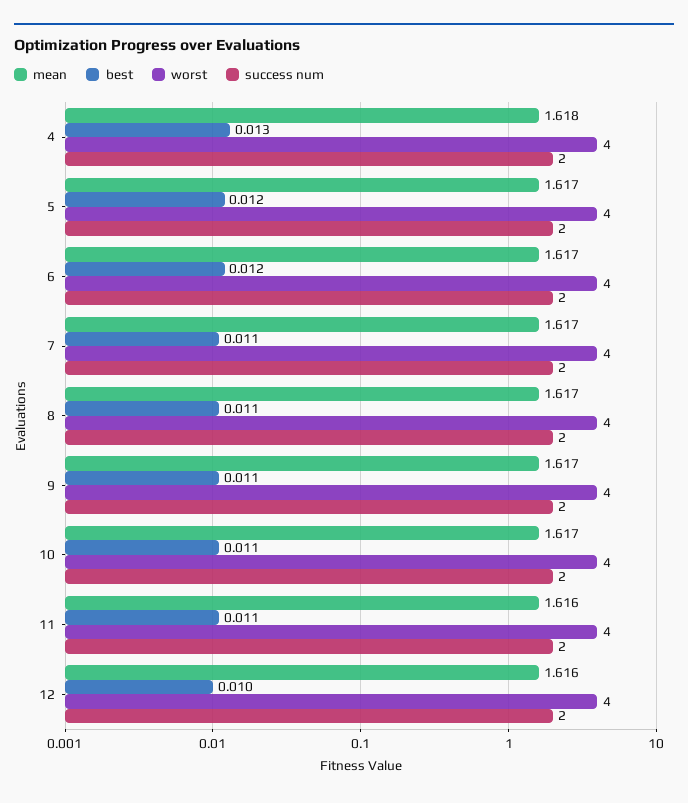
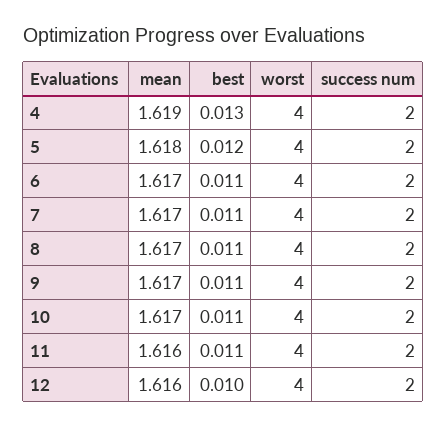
mean, 4: 1.618 -> 1.619
mean, 5: 1.617 -> 1.618
best, 6: 0.012 -> 0.011

